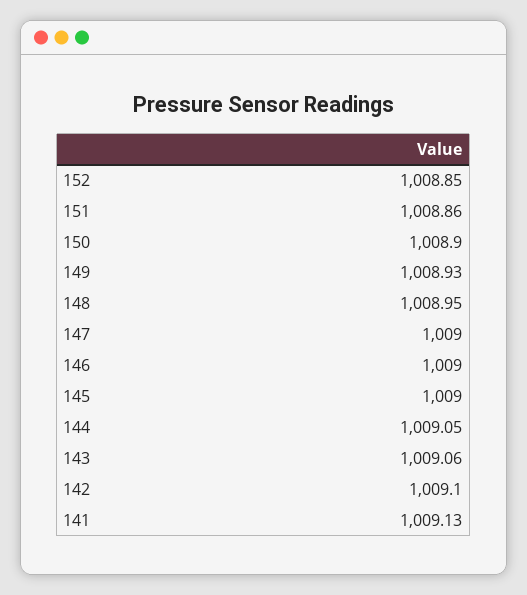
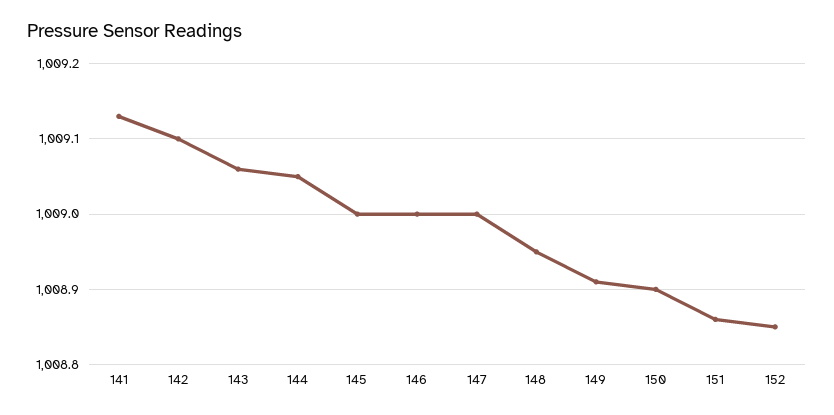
149: 1008.93 -> 1008.91

